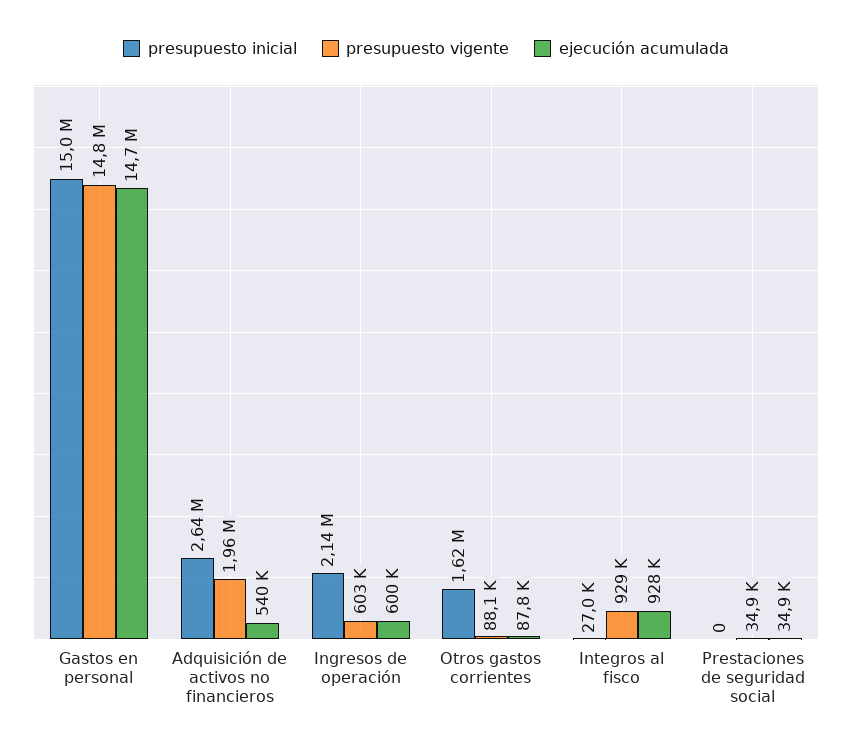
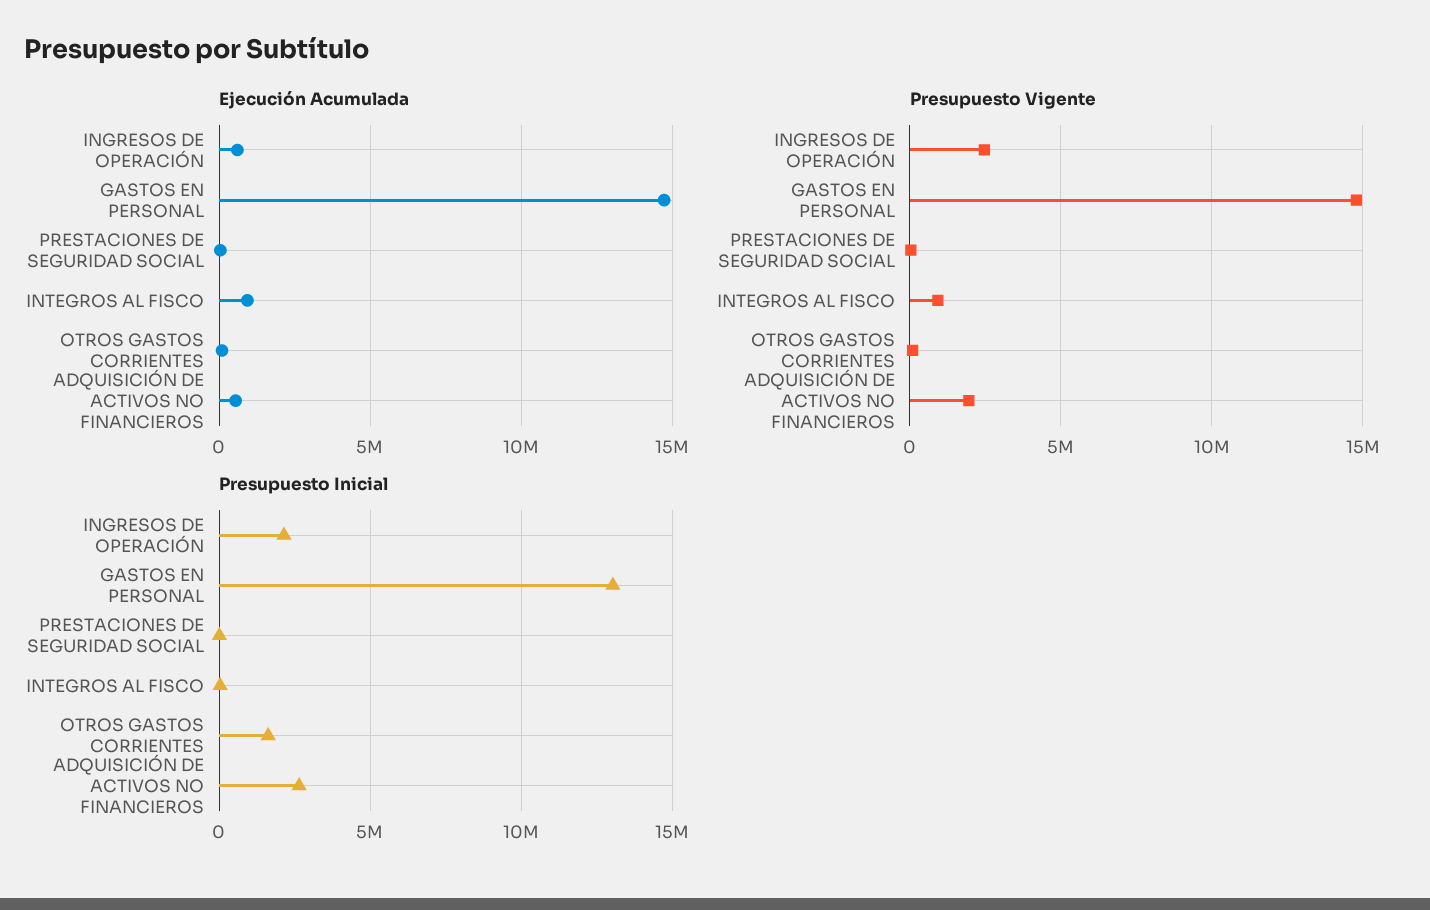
presupuesto inicial, Gastos en personal: 15000000 -> 13000000
presupuesto vigente, Ingresos de operación: 603000 -> 2500000

